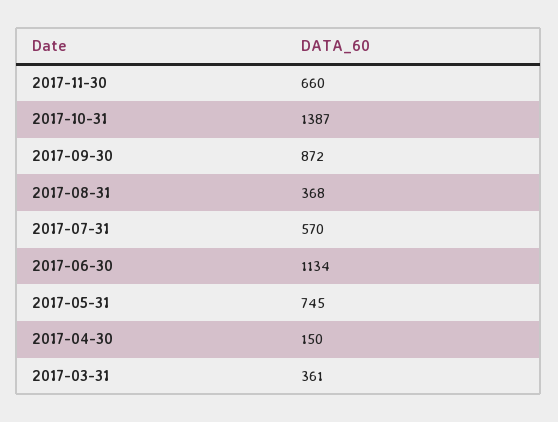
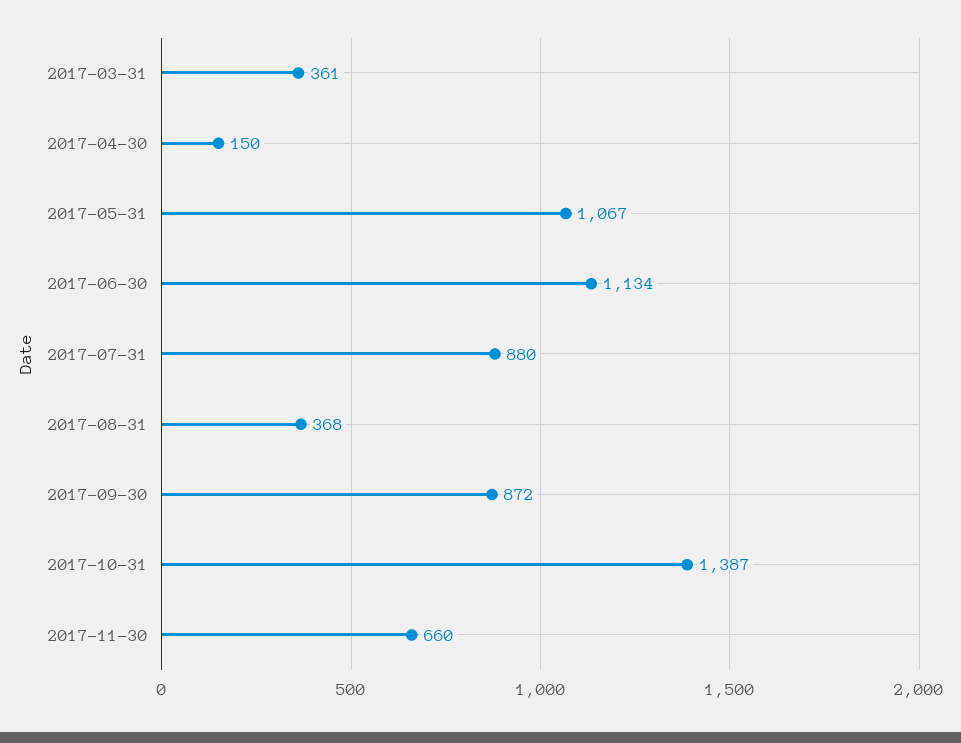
2017-07-31: 570 -> 880
2017-05-31: 745 -> 1067

